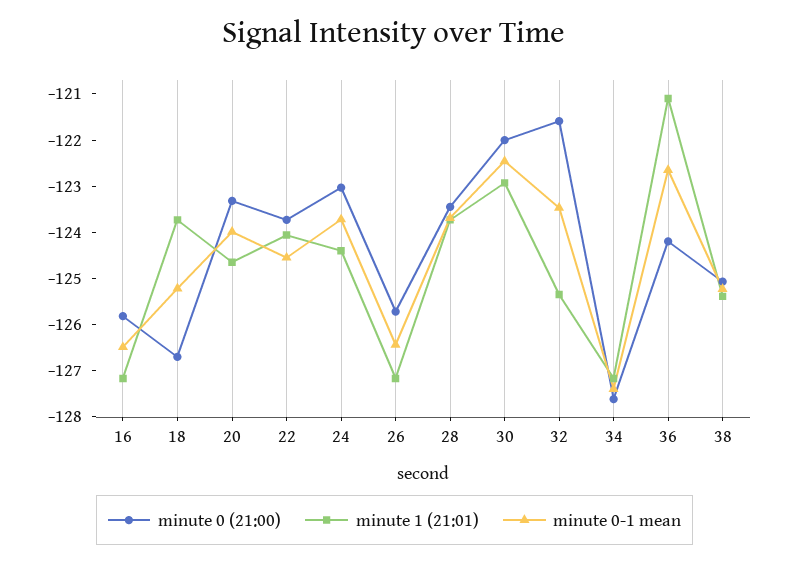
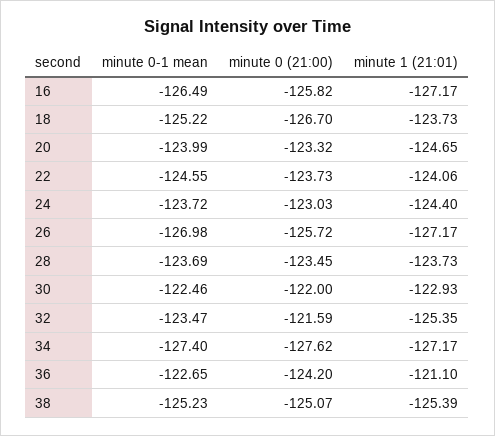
minute 0-1 mean, 26: -126.4 -> -126.98

